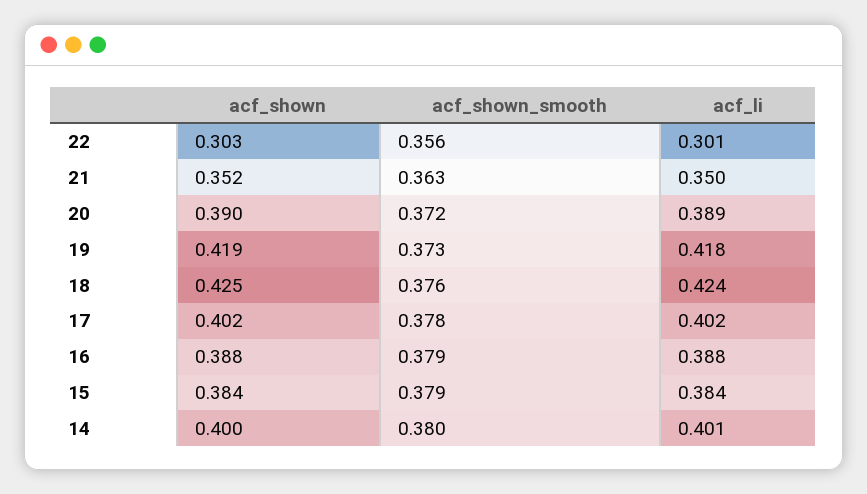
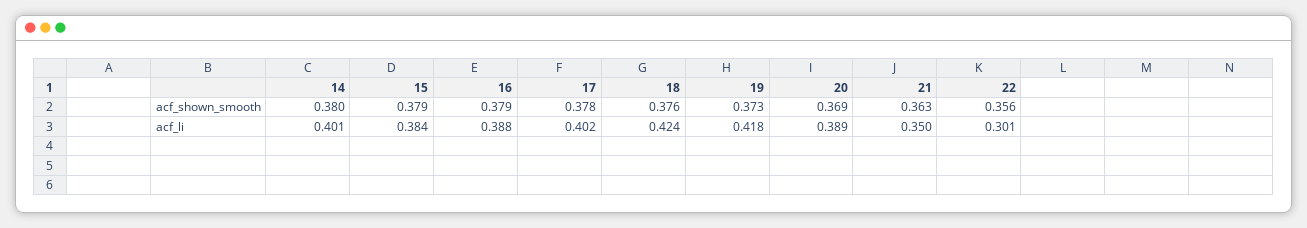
acf_shown, 22: 0.303 -> none
acf_shown, 21: 0.352 -> none
acf_shown, 20: 0.39 -> none
acf_shown_smooth, 20: 0.372 -> 0.369
acf_shown, 19: 0.419 -> none
acf_shown, 18: 0.425 -> none
acf_shown, 17: 0.402 -> none
acf_shown, 16: 0.388 -> none
acf_shown, 15: 0.384 -> none
acf_shown, 14: 0.4 -> none

